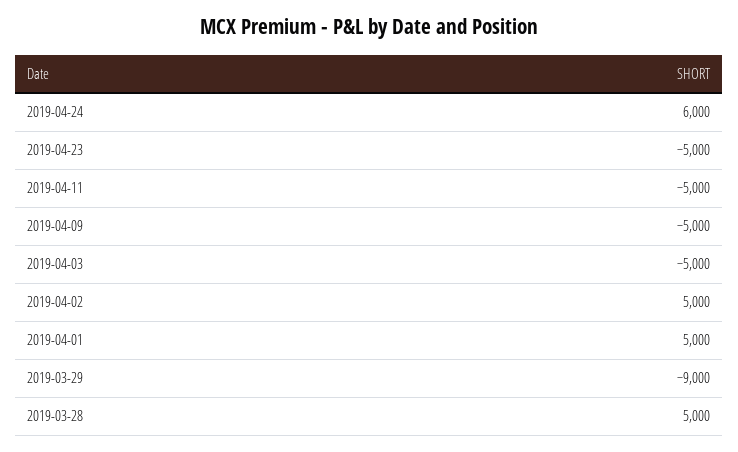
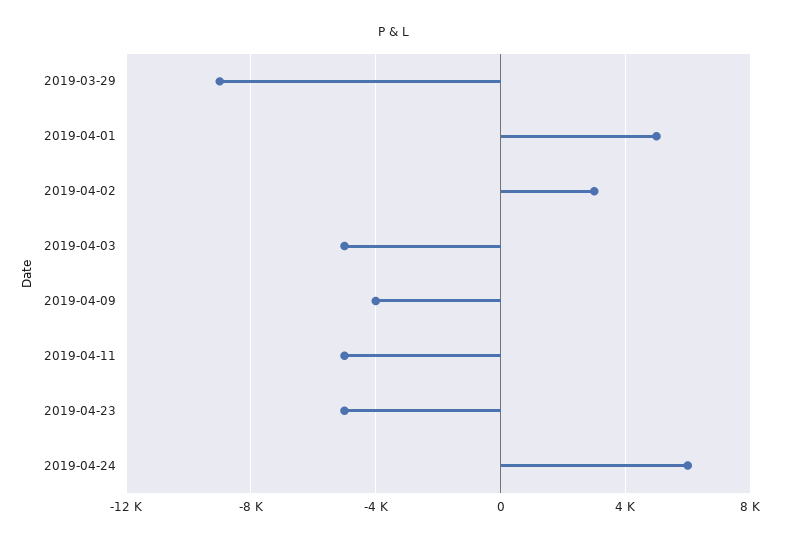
2019-04-09: -5000 -> -4000
2019-04-02: 5000 -> 3000
2019-03-28: 5000 -> none

